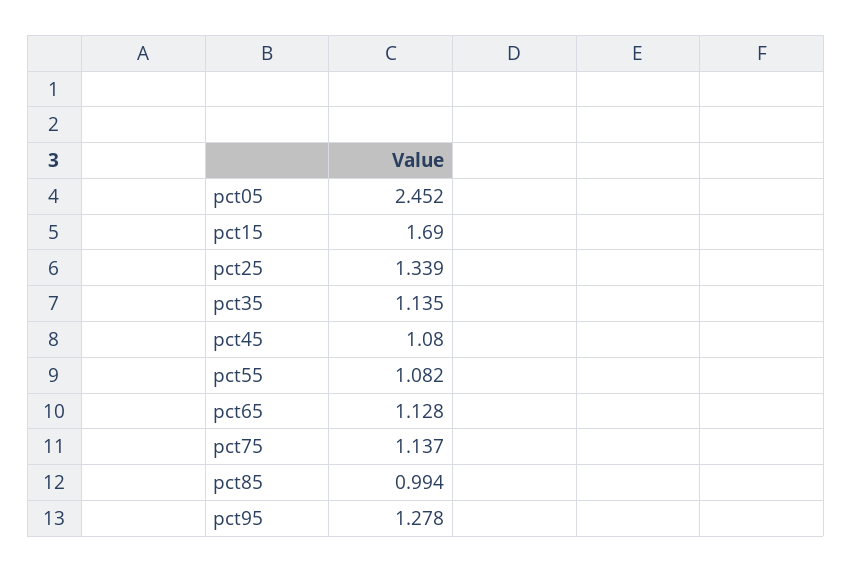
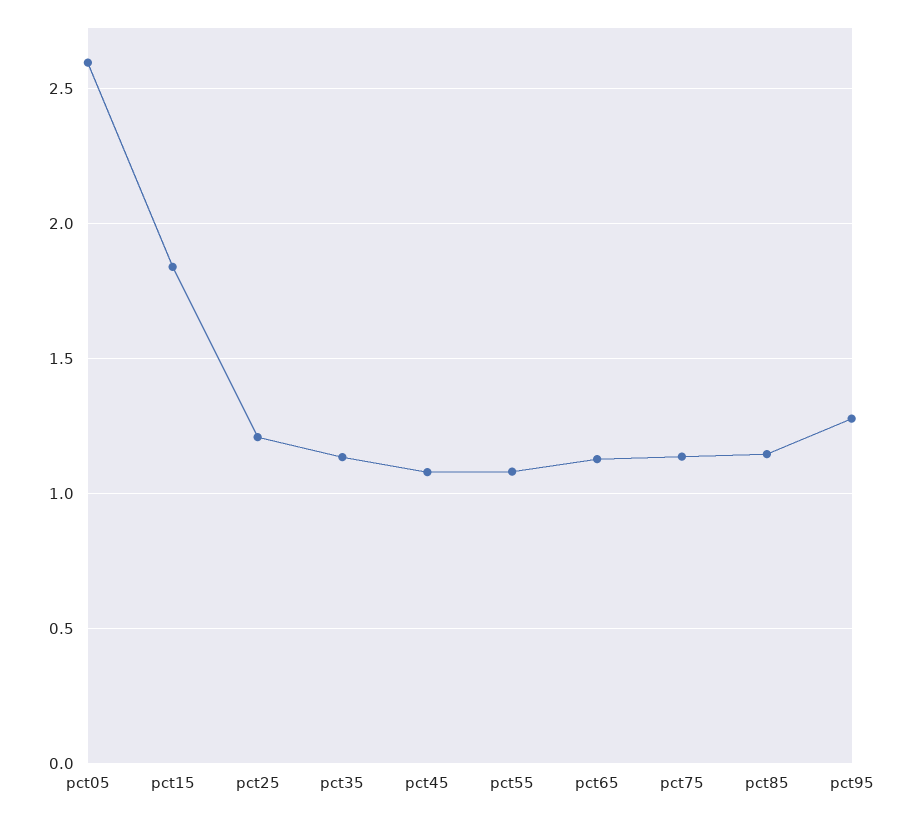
pct05: 2.452 -> 2.6
pct15: 1.69 -> 1.85
pct25: 1.339 -> 1.2
pct85: 0.994 -> 1.15

